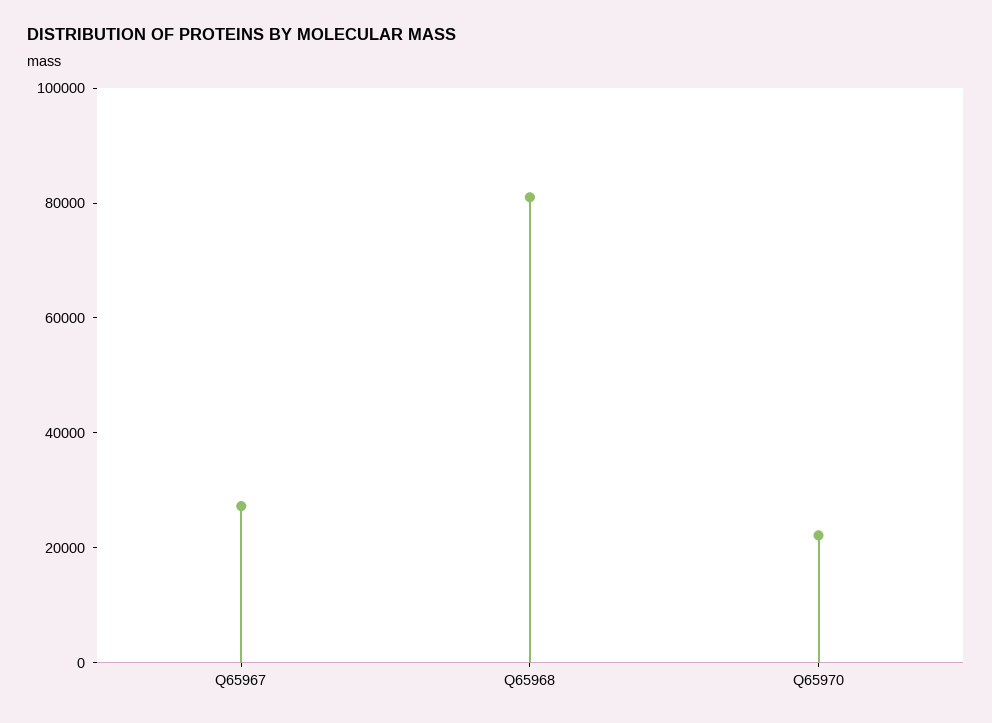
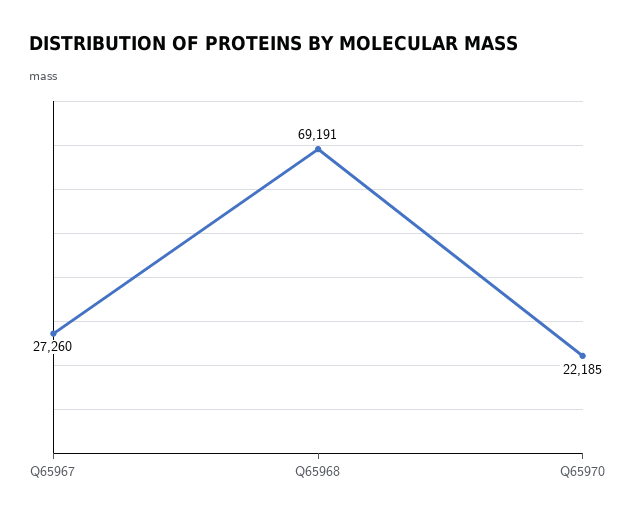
Q65968: 80000 -> 69191

